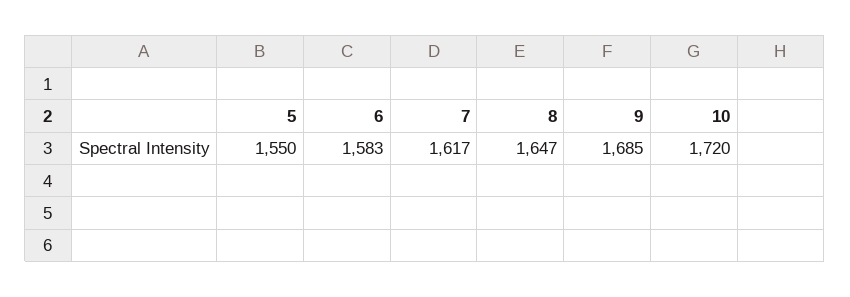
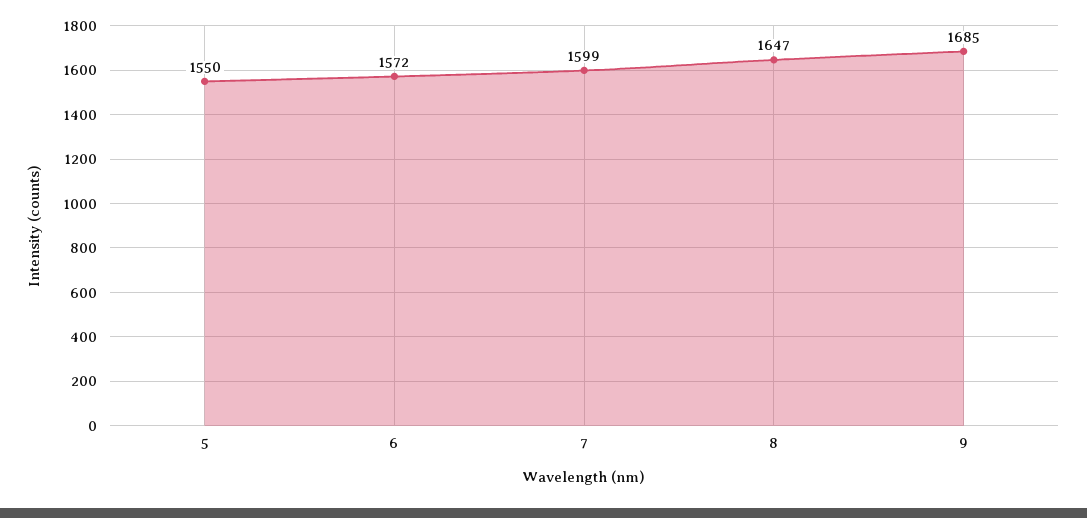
6: 1583 -> 1572
7: 1617 -> 1599
10: 1720 -> none

